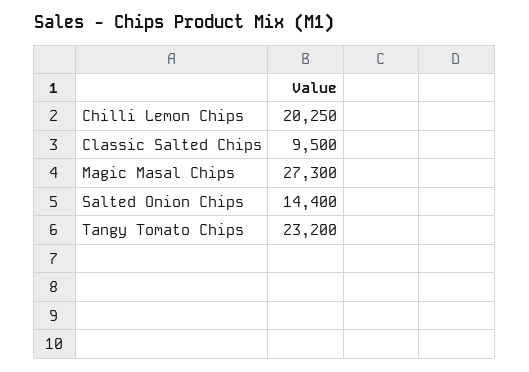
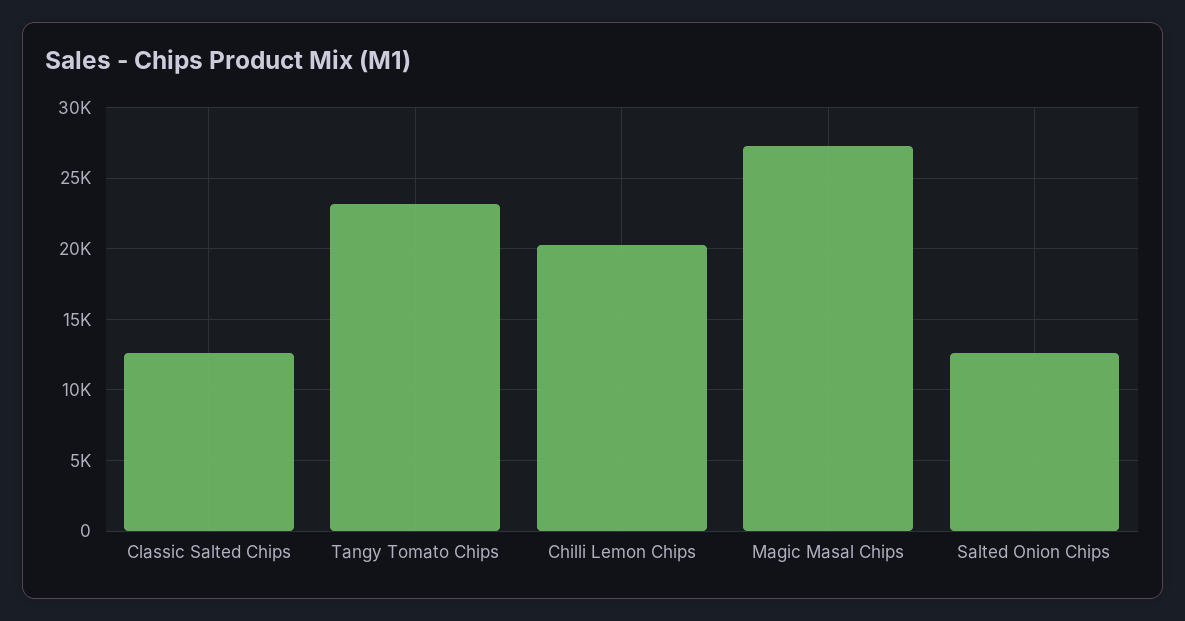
Classic Salted Chips: 9500 -> 12500
Salted Onion Chips: 14400 -> 12500

